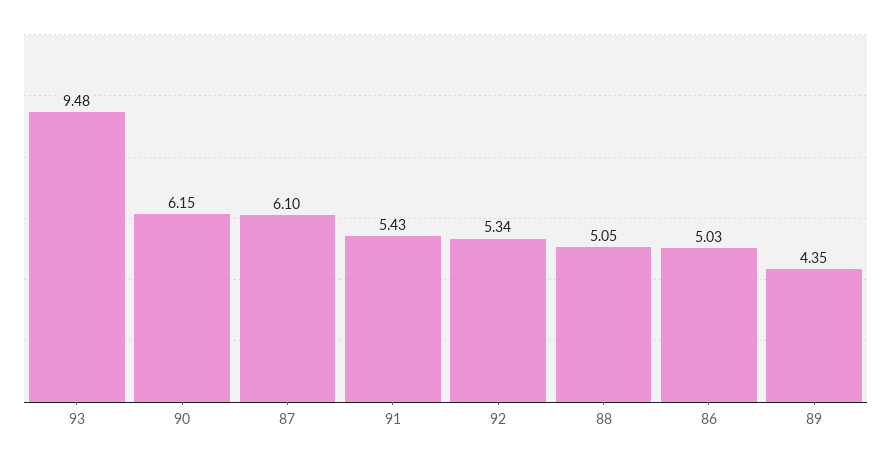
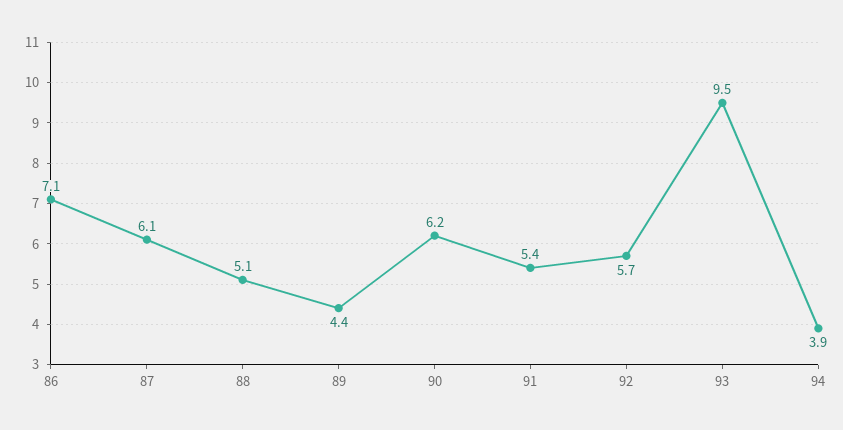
92: 5.34 -> 5.7
86: 5.03 -> 7.1
94: none -> 3.9

